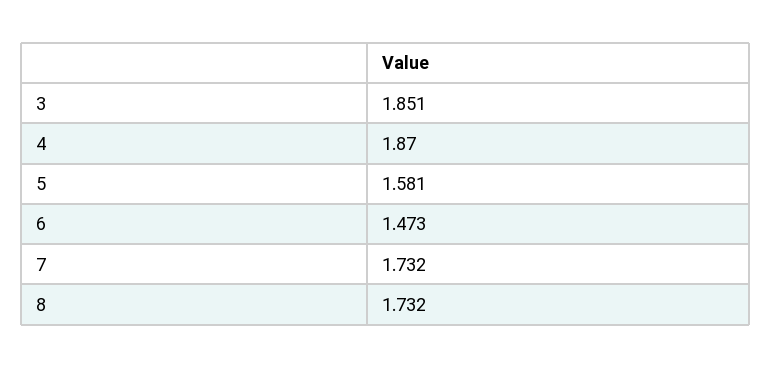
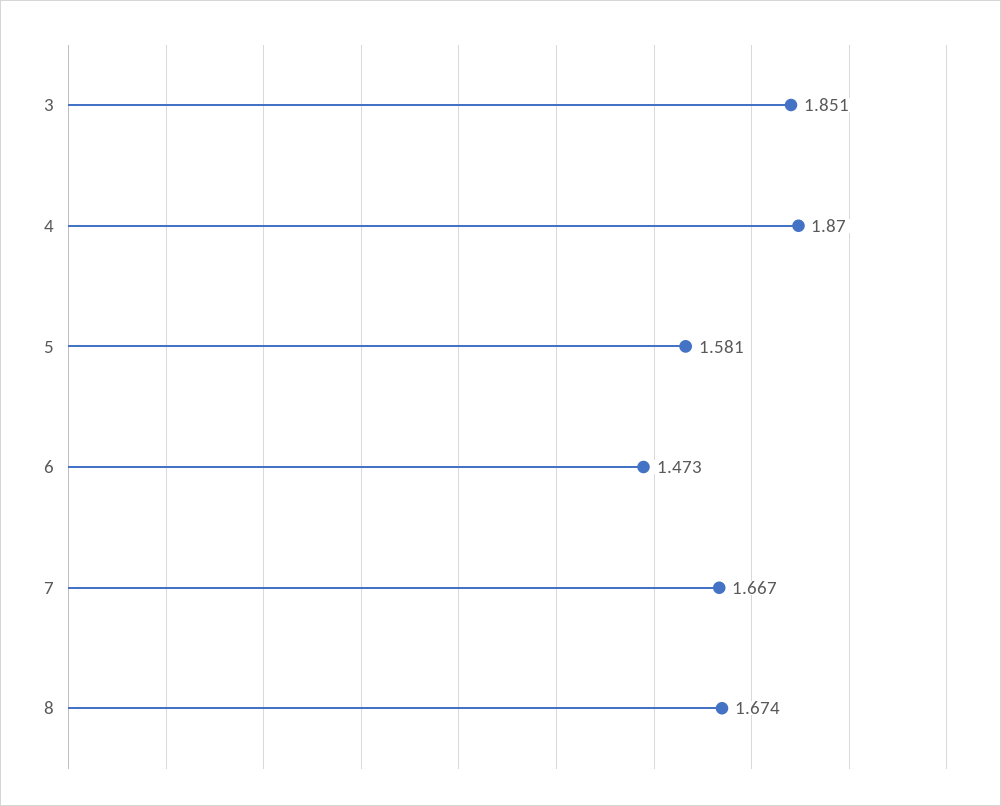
7: 1.732 -> 1.667
8: 1.732 -> 1.674

